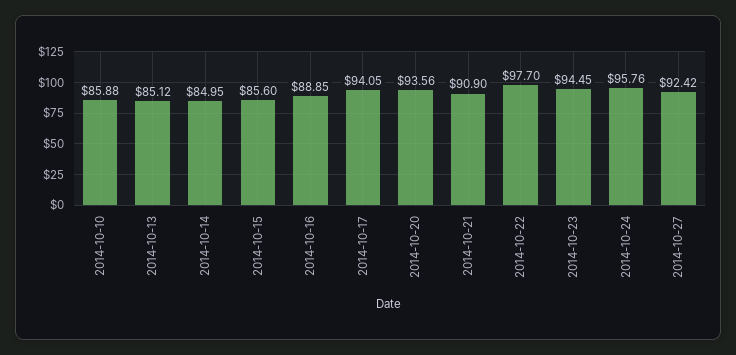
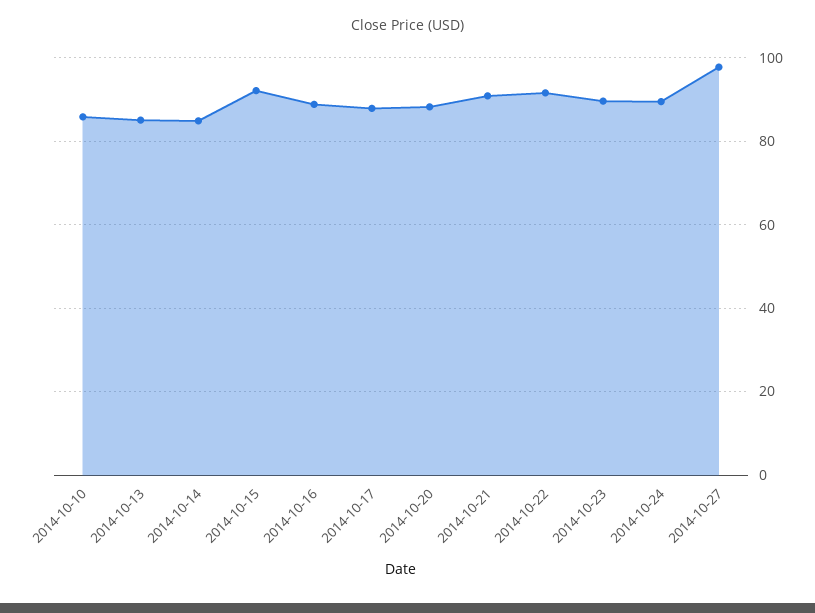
2014-10-15: 85.6 -> 92
2014-10-17: 94.05 -> 88
2014-10-20: 93.56 -> 88
2014-10-22: 97.7 -> 92
2014-10-23: 94.45 -> 90
2014-10-24: 95.76 -> 90
2014-10-27: 92.42 -> 98

